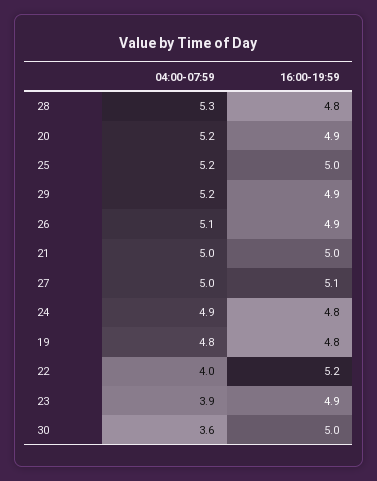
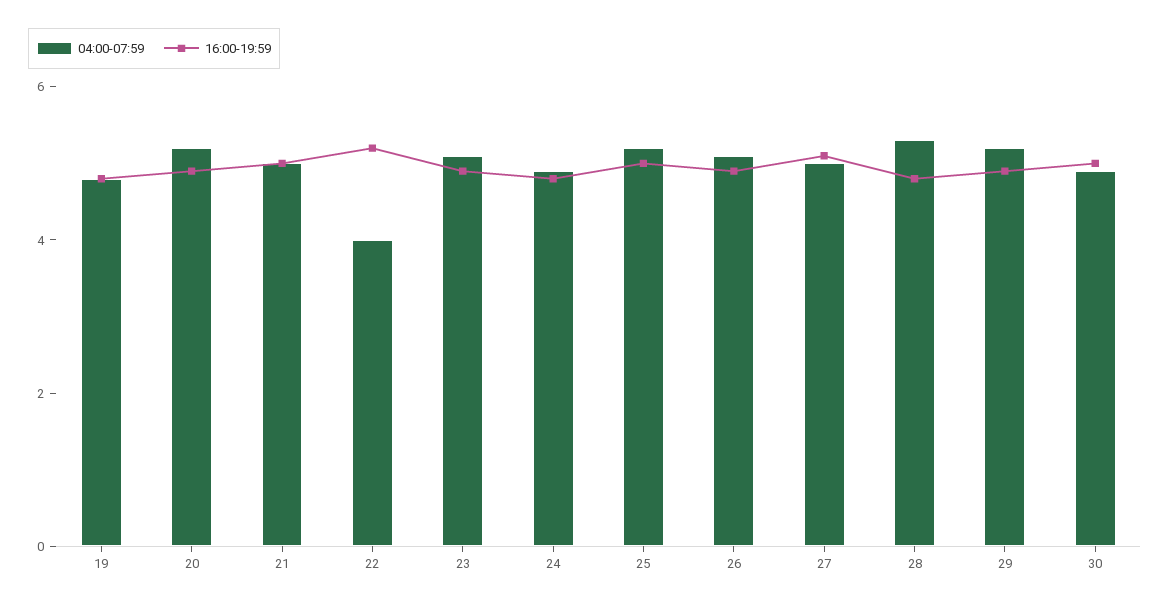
04:00-07:59, 23: 3.9 -> 5
04:00-07:59, 30: 3.6 -> 5

